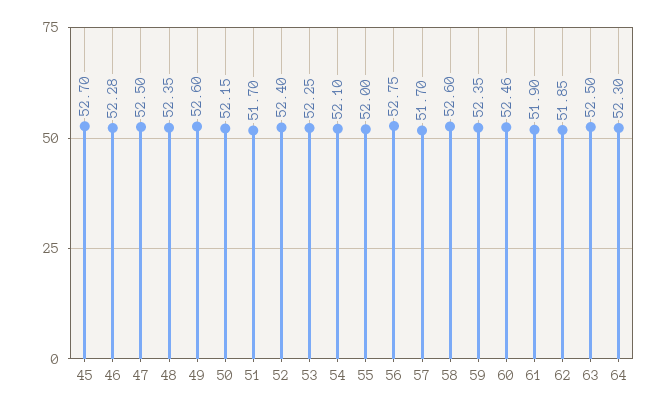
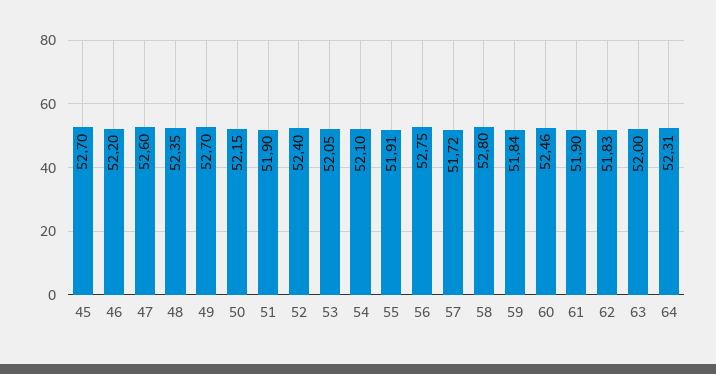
46: 52.28 -> 52.2
47: 52.5 -> 52.6
49: 52.6 -> 52.7
51: 51.7 -> 51.9
53: 52.25 -> 52.05
55: 52 -> 51.91
57: 51.7 -> 51.72
58: 52.6 -> 52.8
59: 52.35 -> 51.84
62: 51.85 -> 51.83
63: 52.5 -> 52
64: 52.3 -> 52.31

